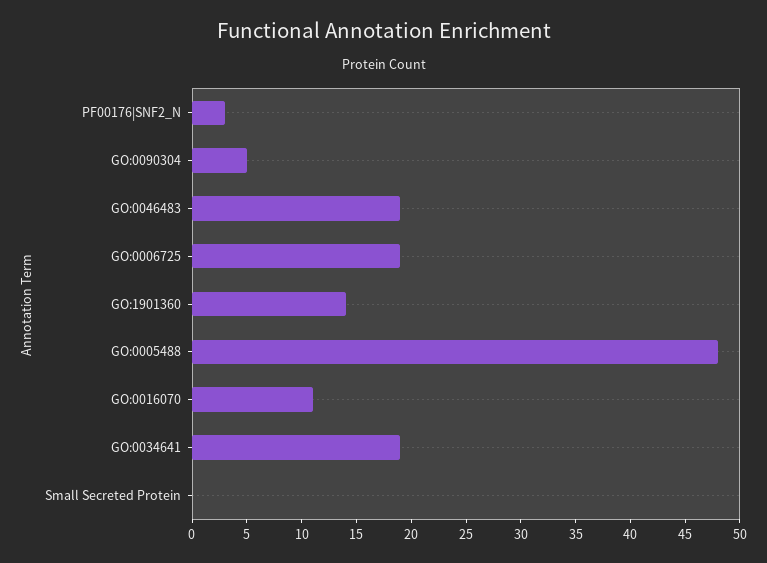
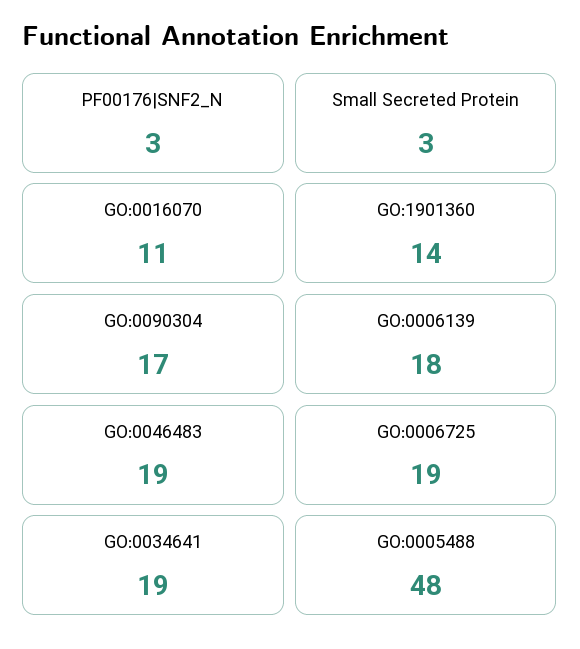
GO:0090304: 5 -> 17
Small Secreted Protein: 0 -> 3
GO:0006139: none -> 18

